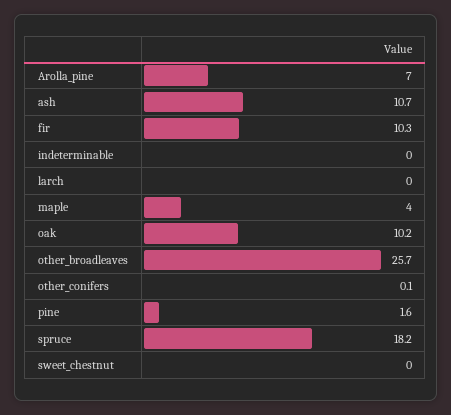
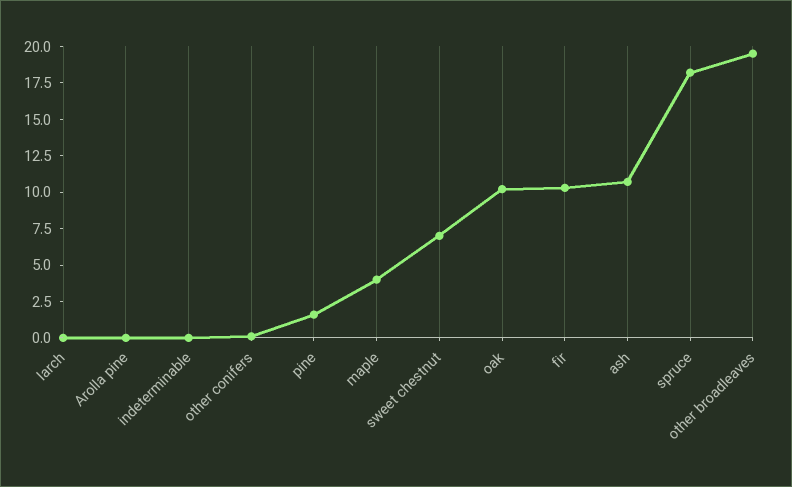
Arolla_pine: 7 -> 0
other_broadleaves: 25.7 -> 20
sweet_chestnut: 0 -> 7.5

